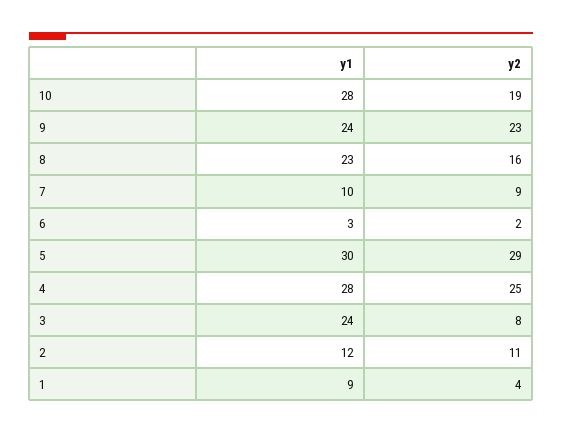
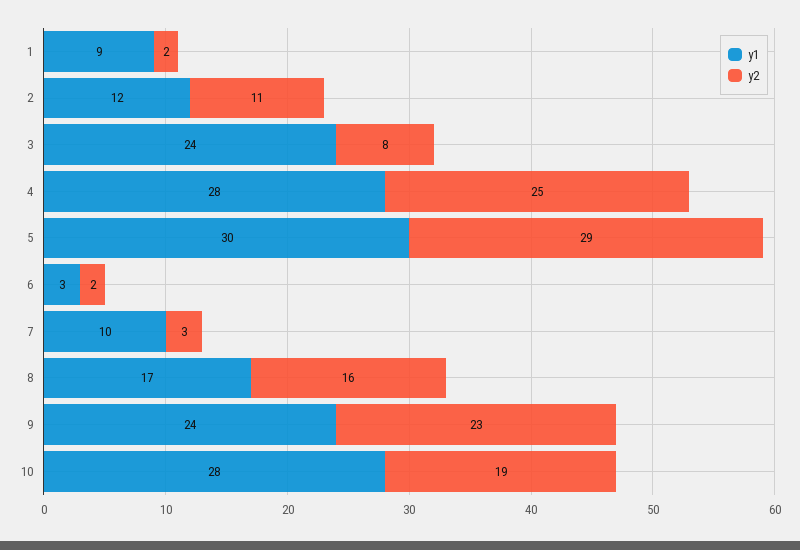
y1, 8: 23 -> 17
y2, 7: 9 -> 3
y2, 1: 4 -> 2

